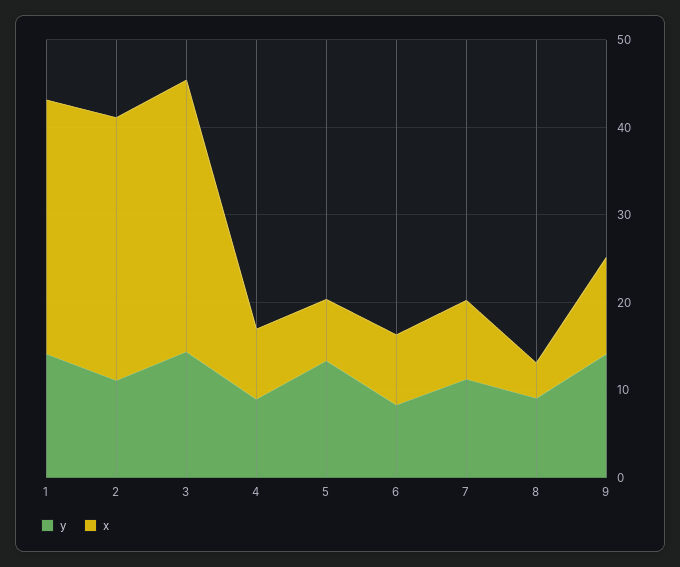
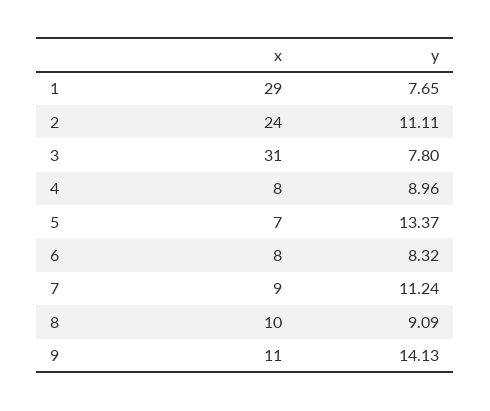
y, 1: 14 -> 7.65
x, 2: 30 -> 24
y, 3: 14 -> 7.8
x, 8: 4 -> 10

